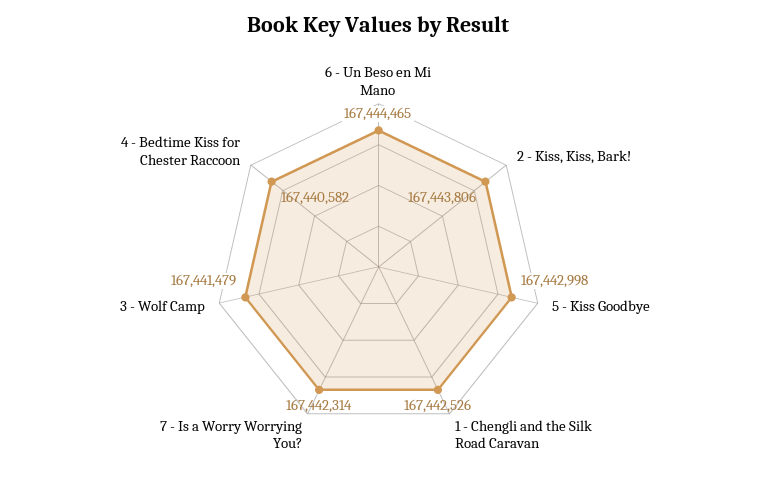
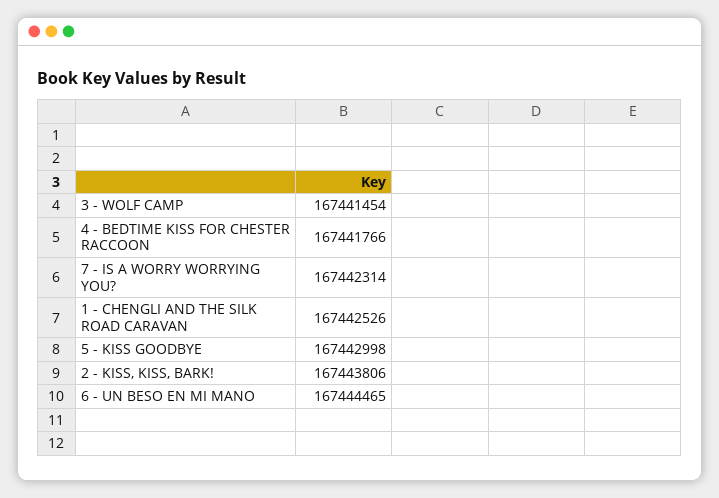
3 - Wolf Camp: 167441479 -> 167441454
4 - Bedtime Kiss for Chester Raccoon: 167440582 -> 167441766

